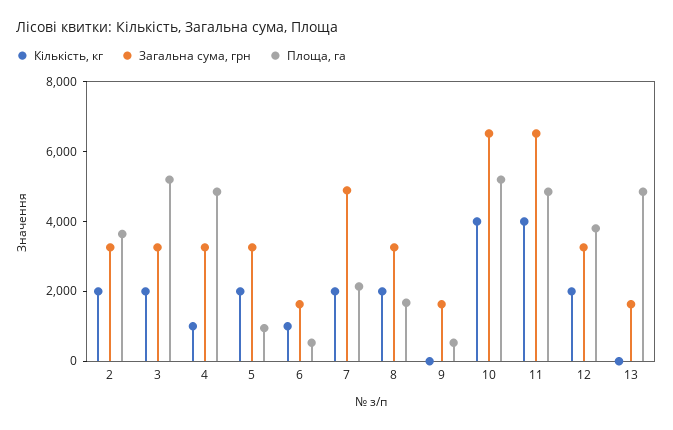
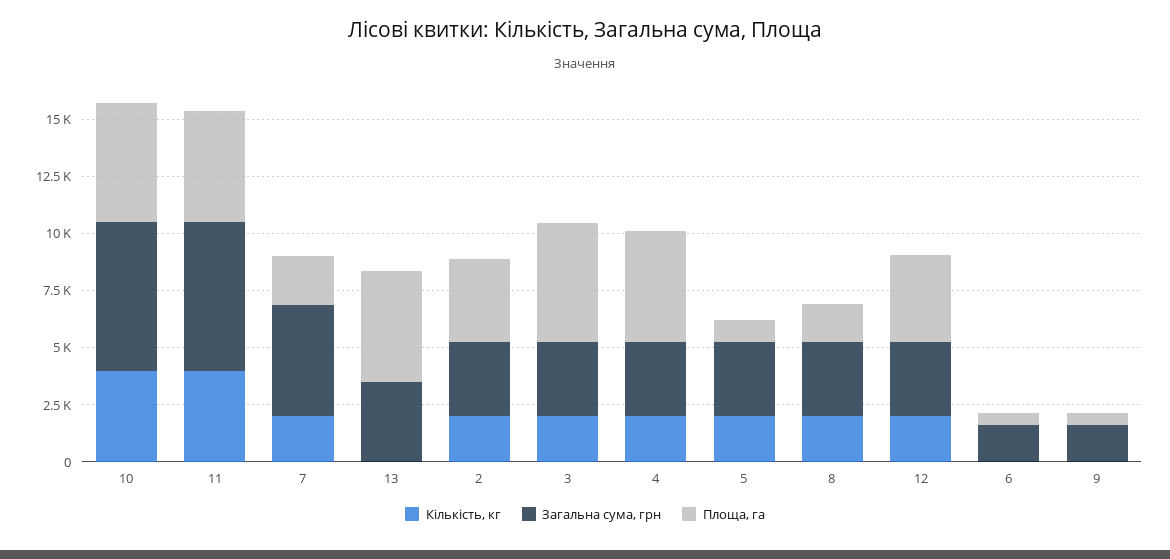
Кількість, кг, 4: 1000 -> 2000
Кількість, кг, 6: 1000 -> 0
Загальна сума, грн, 13: 1500 -> 3500

